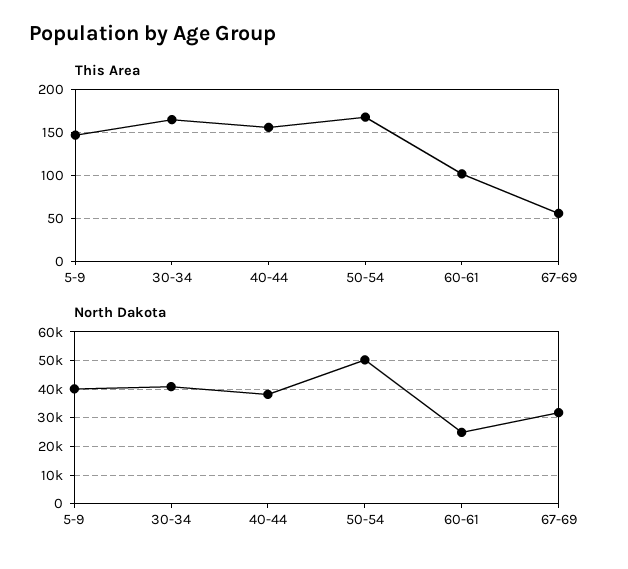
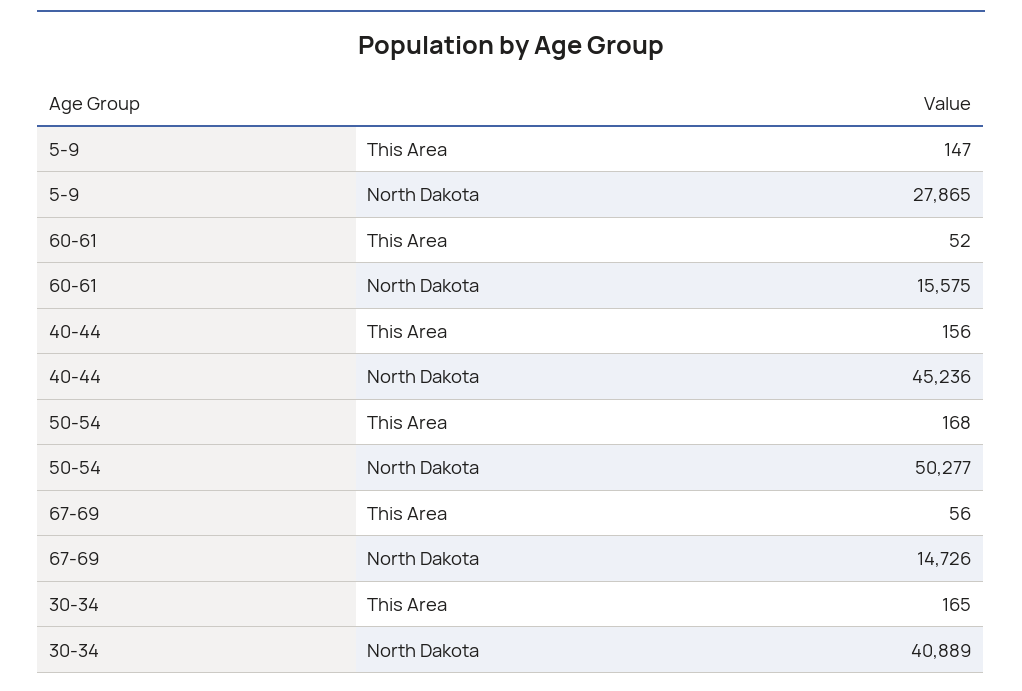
This Area, 60-61: 100 -> 52
North Dakota, 5-9: 40000 -> 27865
North Dakota, 40-44: 37500 -> 45236
North Dakota, 60-61: 25000 -> 15575
North Dakota, 67-69: 32500 -> 14726

